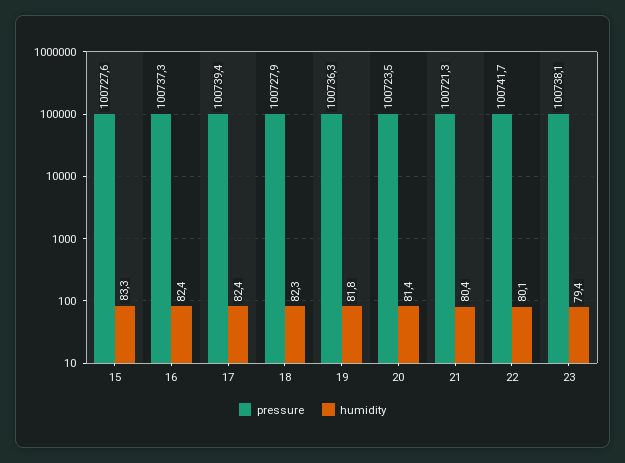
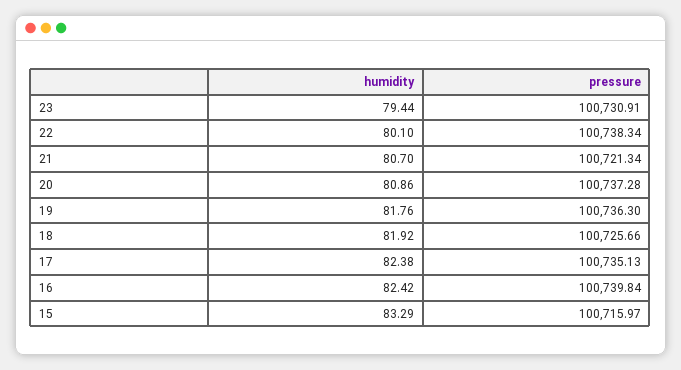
pressure, 15: 100727.6 -> 100715.97
pressure, 16: 100737.3 -> 100739.84
pressure, 17: 100739.4 -> 100735.13
pressure, 18: 100727.9 -> 100725.66
humidity, 18: 82.3 -> 81.92
pressure, 20: 100723.5 -> 100737.28
humidity, 20: 81.4 -> 80.86
humidity, 21: 80.4 -> 80.7
pressure, 22: 100741.7 -> 100738.34
pressure, 23: 100738.1 -> 100730.91

